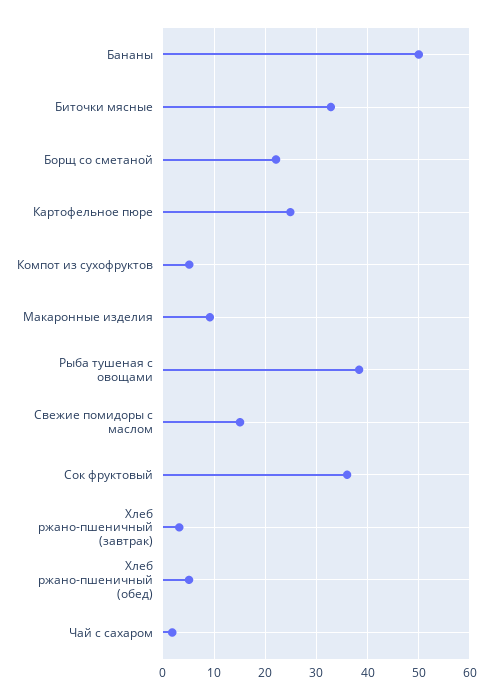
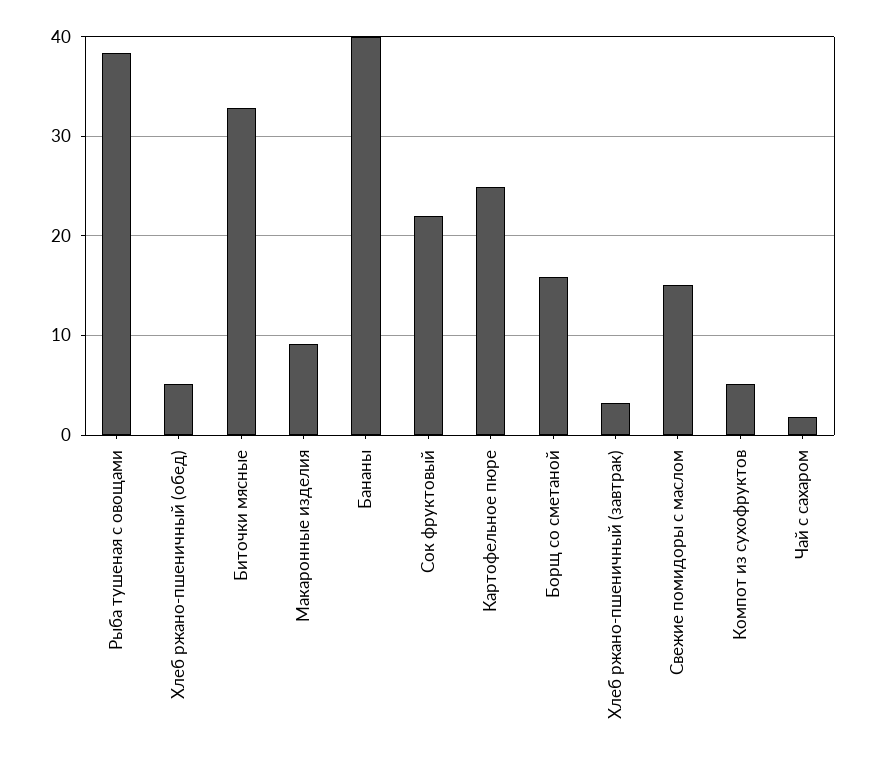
Бананы: 50 -> 40
Борщ со сметаной: 22 -> 16
Сок фруктовый: 36 -> 22

